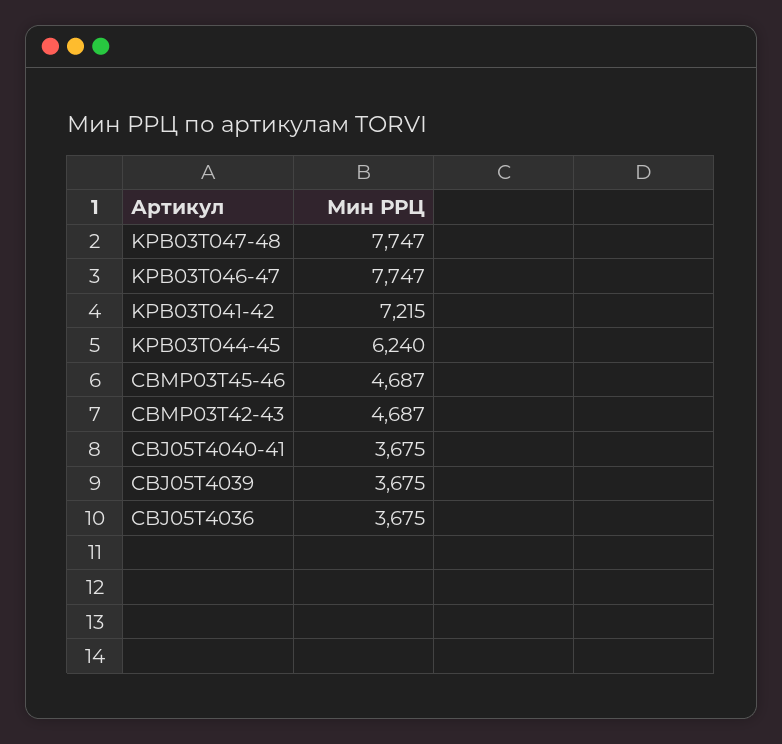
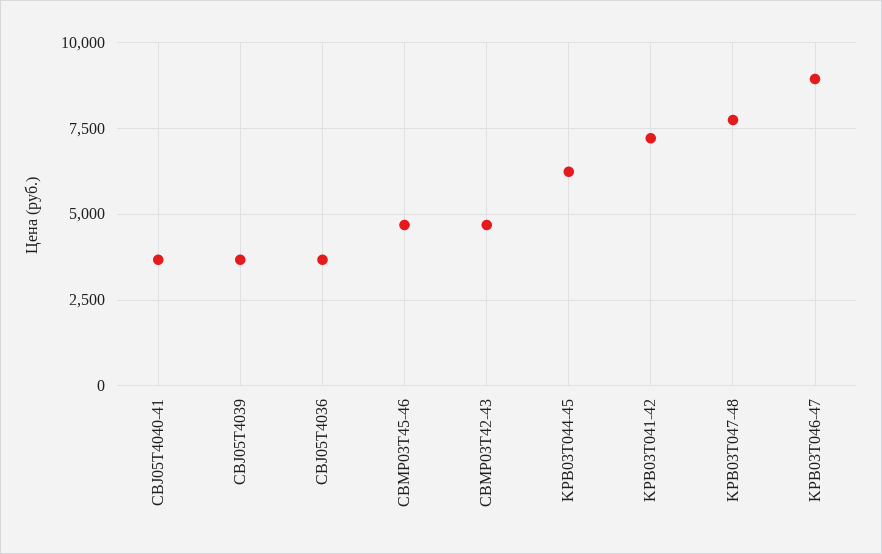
KPB03T046-47: 7747 -> 9000

